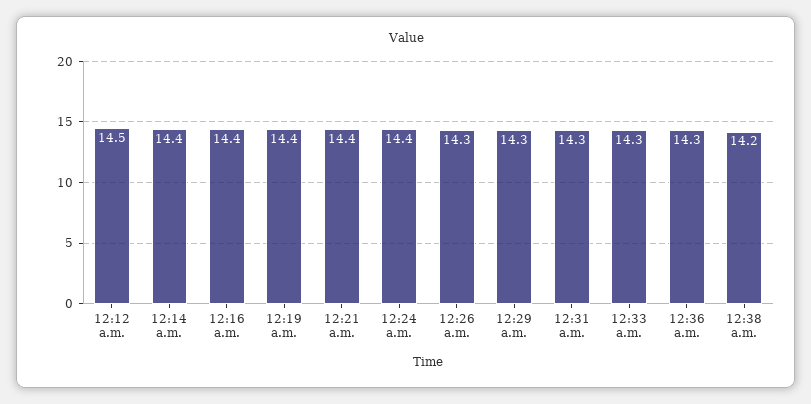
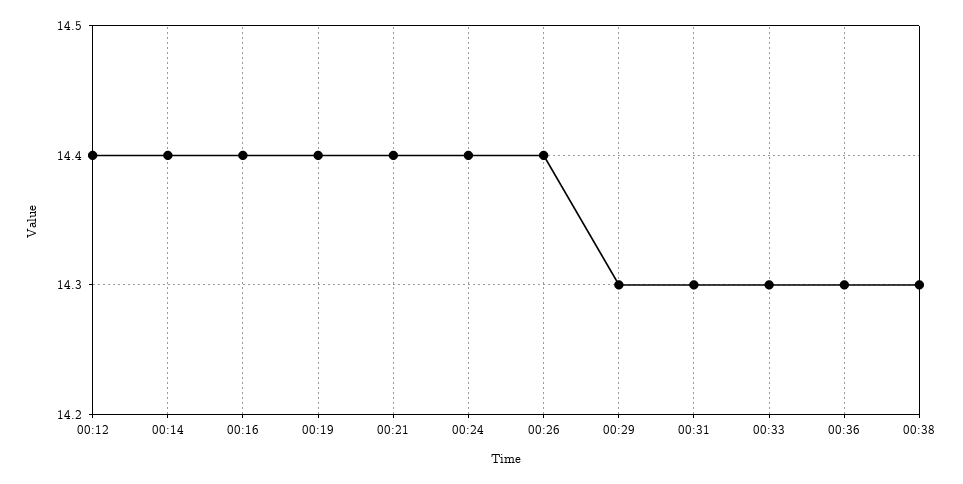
12:12 a.m.: 14.5 -> 14.4
12:26 a.m.: 14.3 -> 14.4
12:38 a.m.: 14.2 -> 14.3

